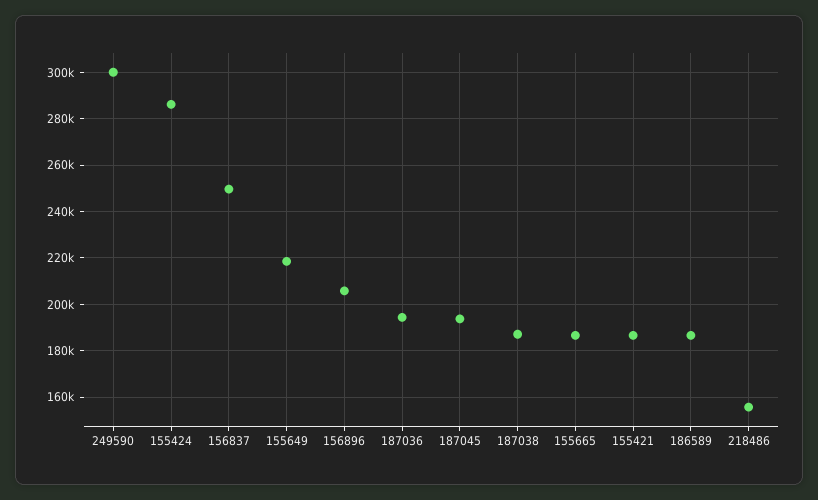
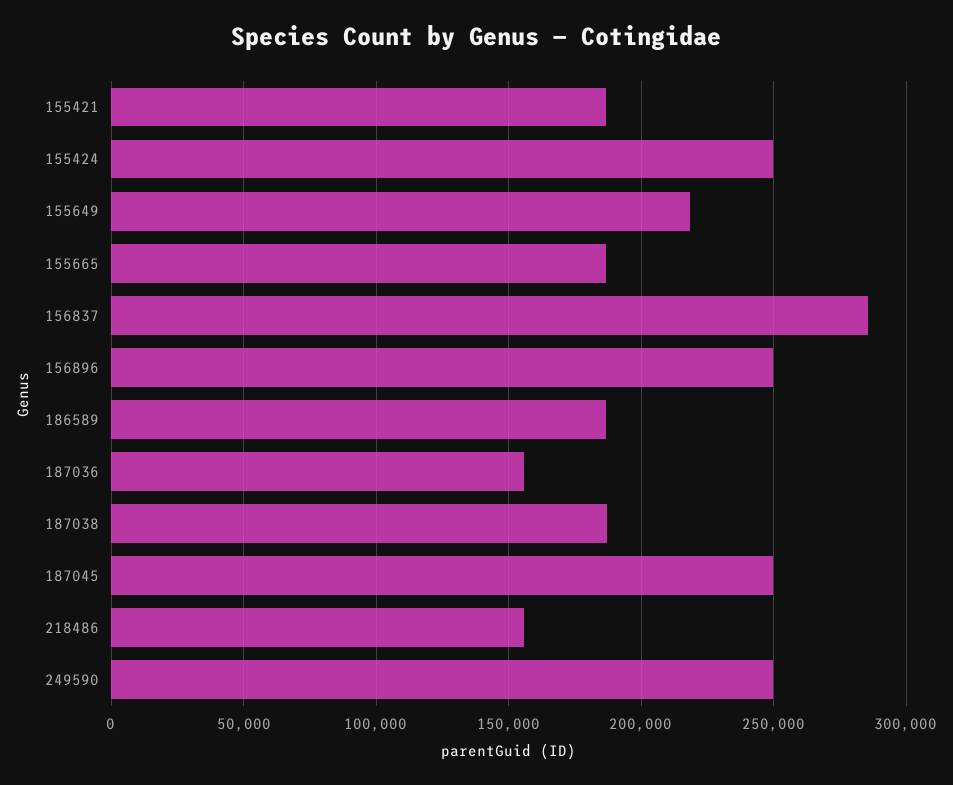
249590: 300000 -> 250000
155424: 285000 -> 250000
156837: 250000 -> 285000
156896: 205000 -> 250000
187036: 195000 -> 155000
187045: 195000 -> 250000

